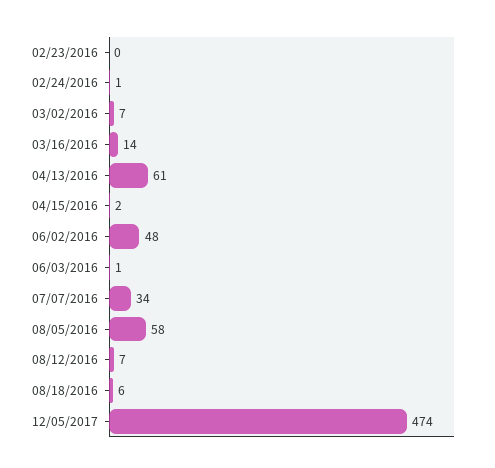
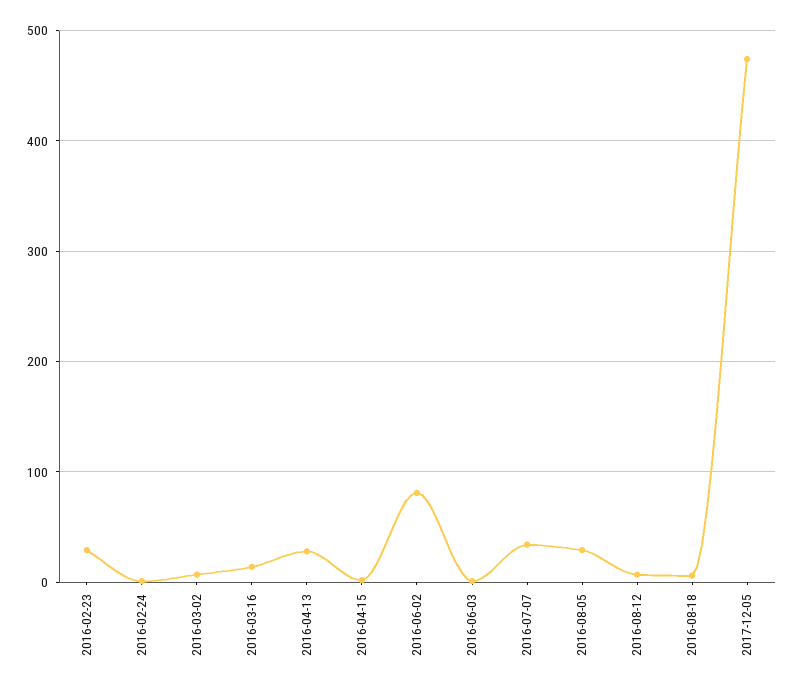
02/23/2016: 0 -> 30
04/13/2016: 61 -> 30
06/02/2016: 48 -> 80
08/05/2016: 58 -> 30

